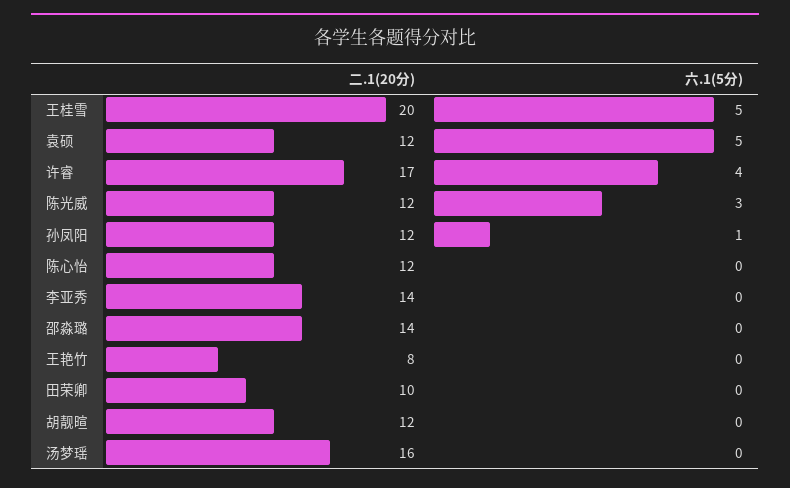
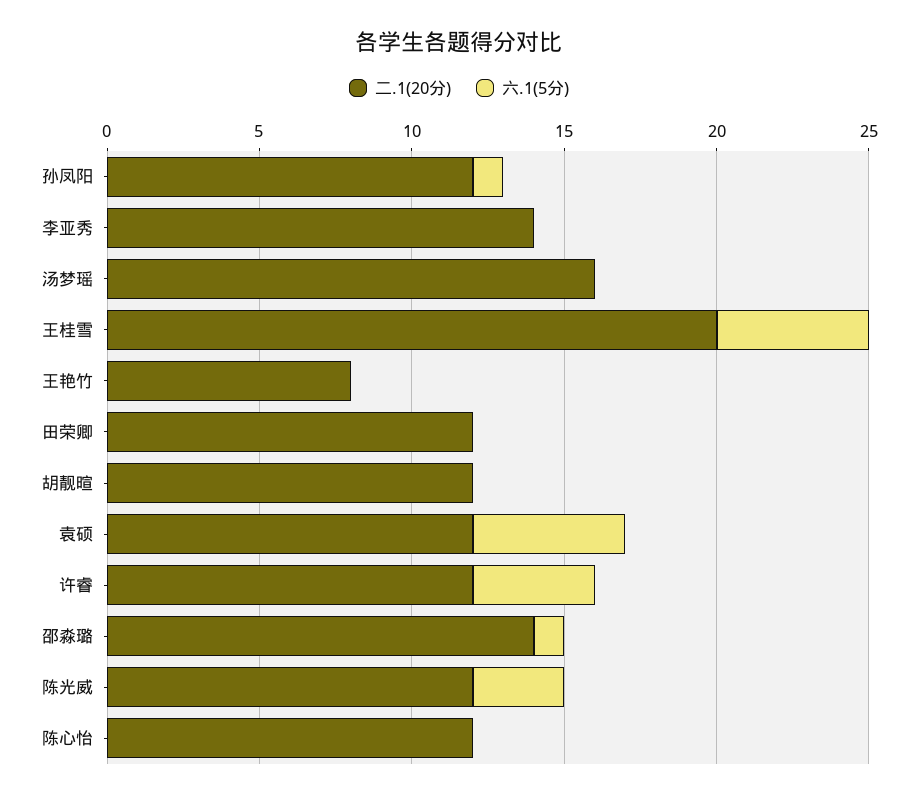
二.1(20分), 许睿: 17 -> 12
六.1(5分), 邵淼璐: 0 -> 1
二.1(20分), 田荣卿: 10 -> 12

